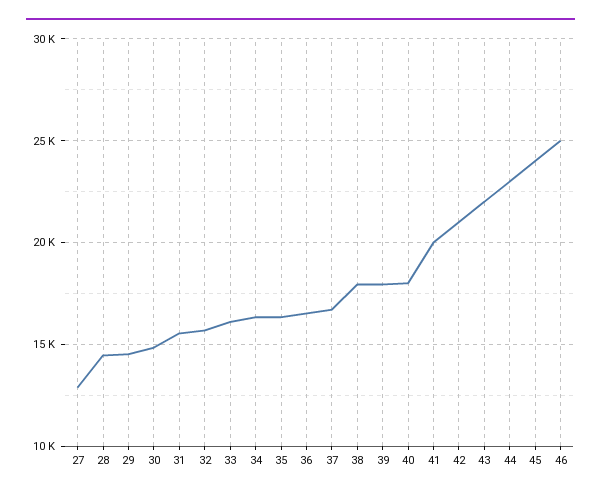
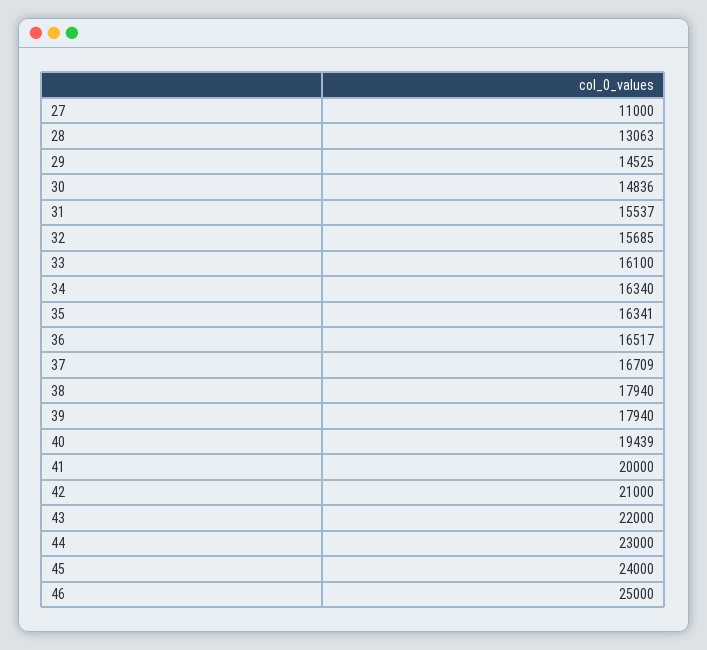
27: 13000 -> 11000
28: 14500 -> 13063
40: 18000 -> 19439

